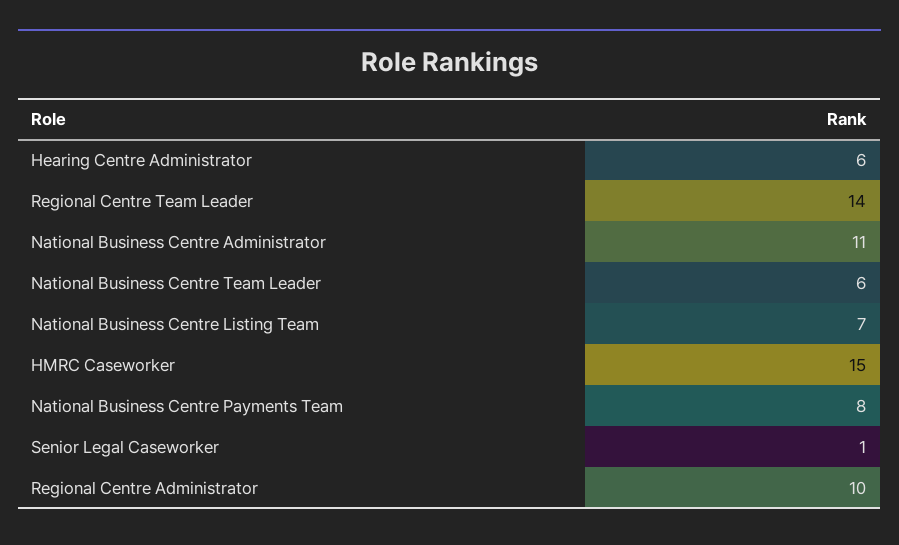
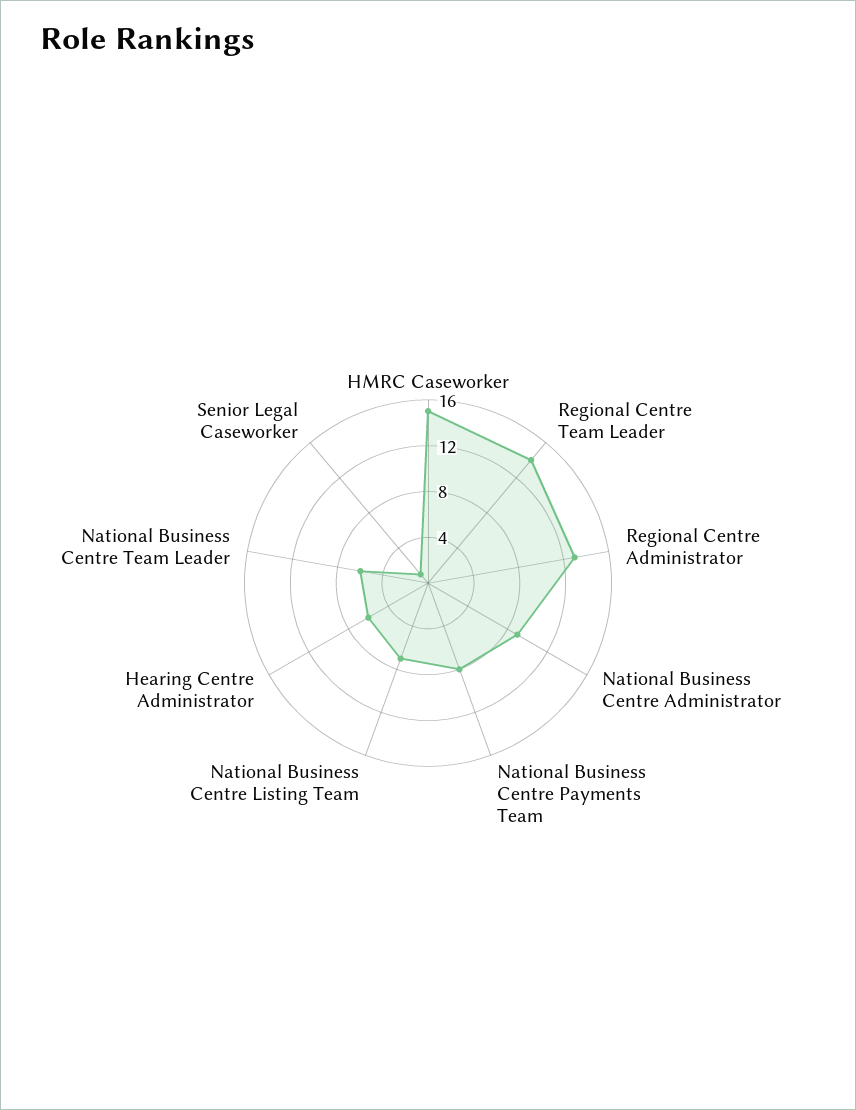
National Business Centre Administrator: 11 -> 9
Regional Centre Administrator: 10 -> 13

